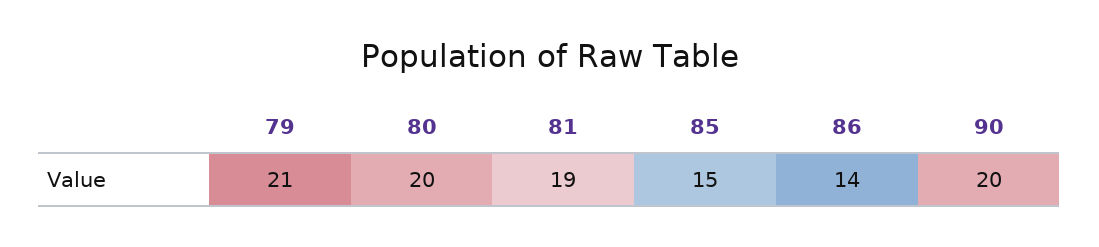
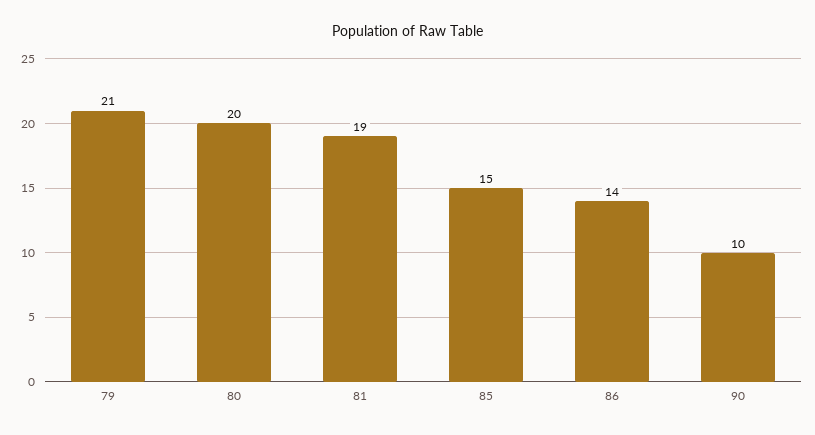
90: 20 -> 10

